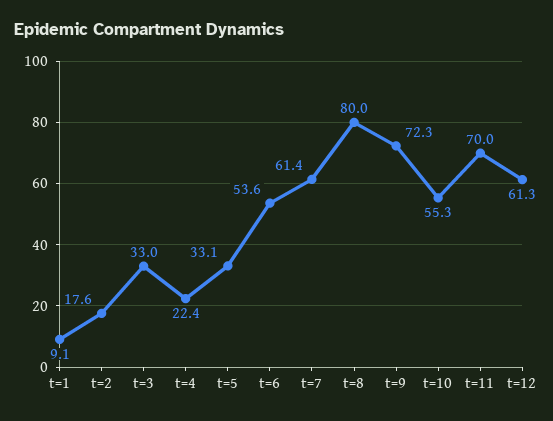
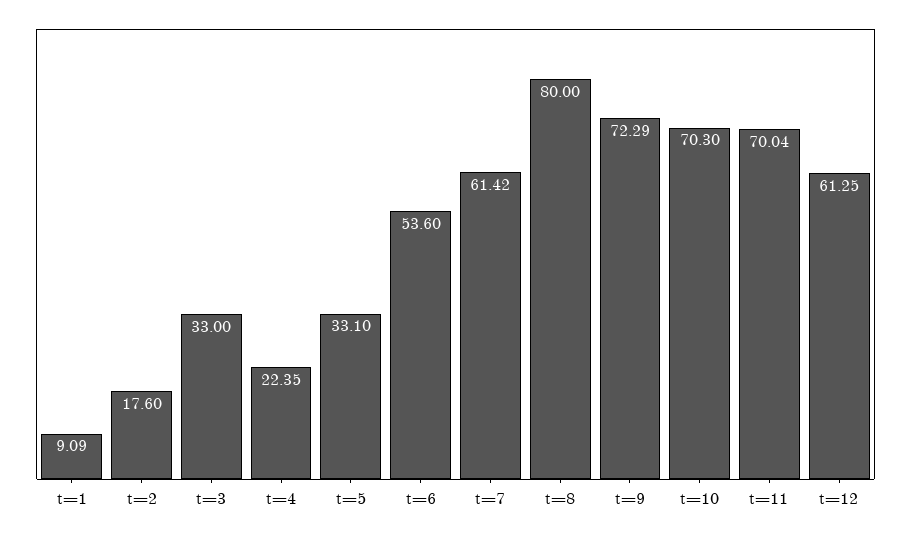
t=10: 55.3 -> 70.3

